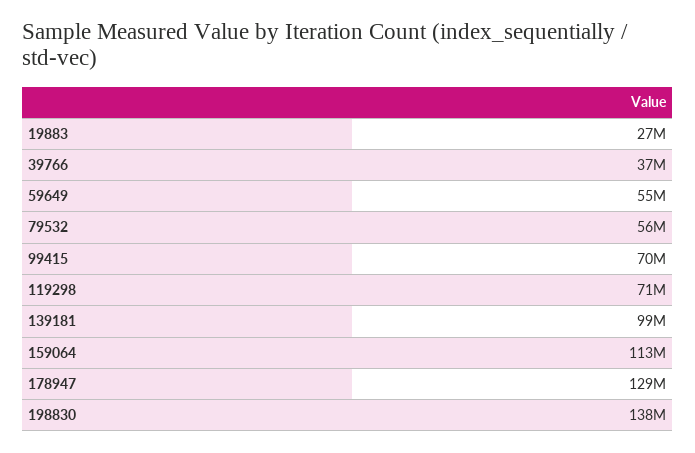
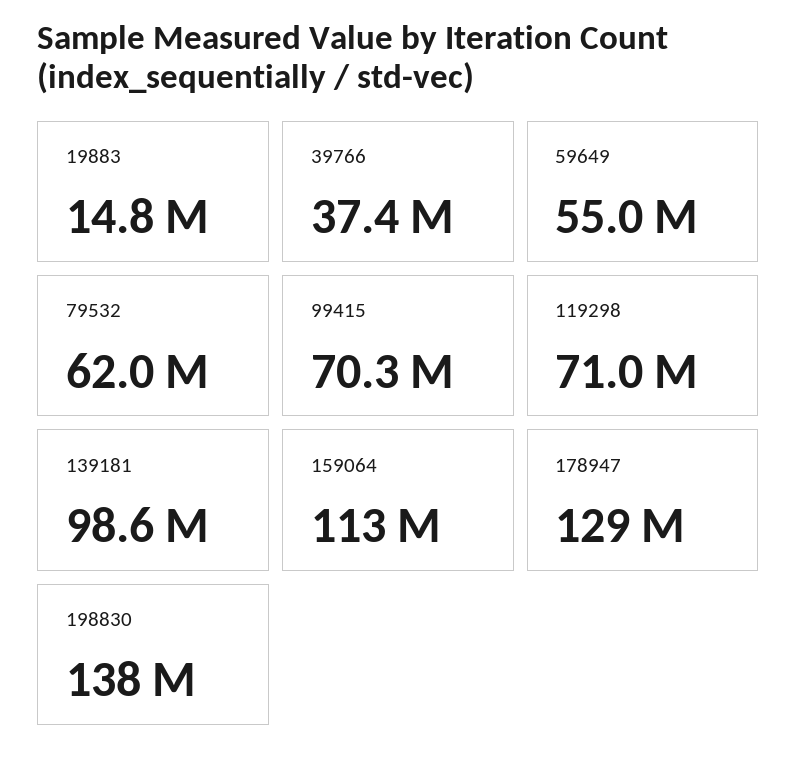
19883: 27000000 -> 14800000
79532: 56000000 -> 62000000

